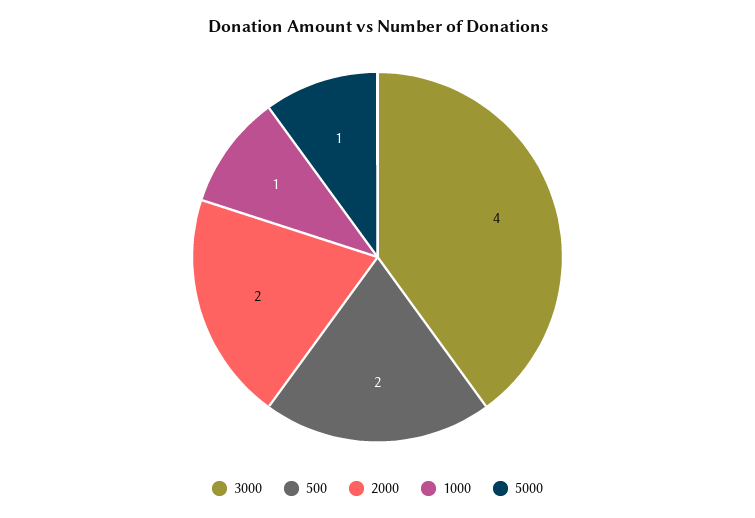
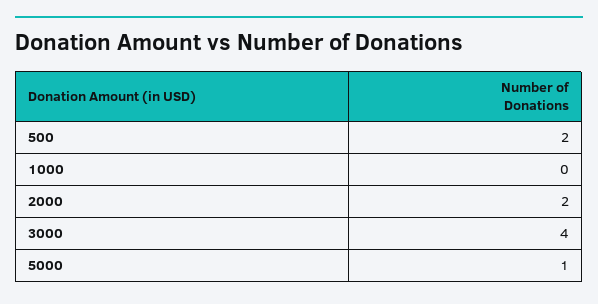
1000: 1 -> 0

